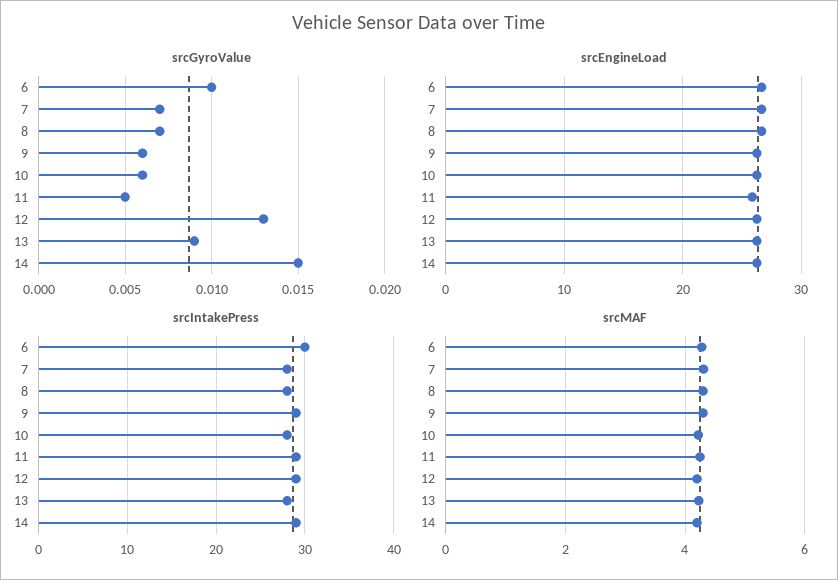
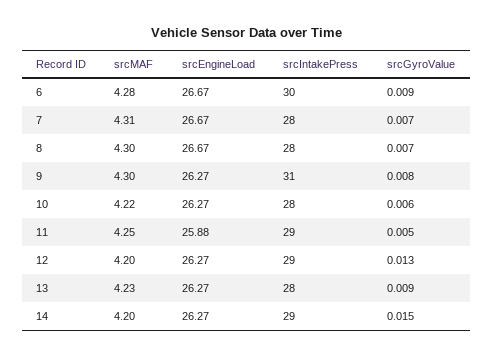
srcGyroValue, 6: 0.01 -> 0.009
srcGyroValue, 9: 0.006 -> 0.008
srcIntakePress, 9: 29 -> 31

